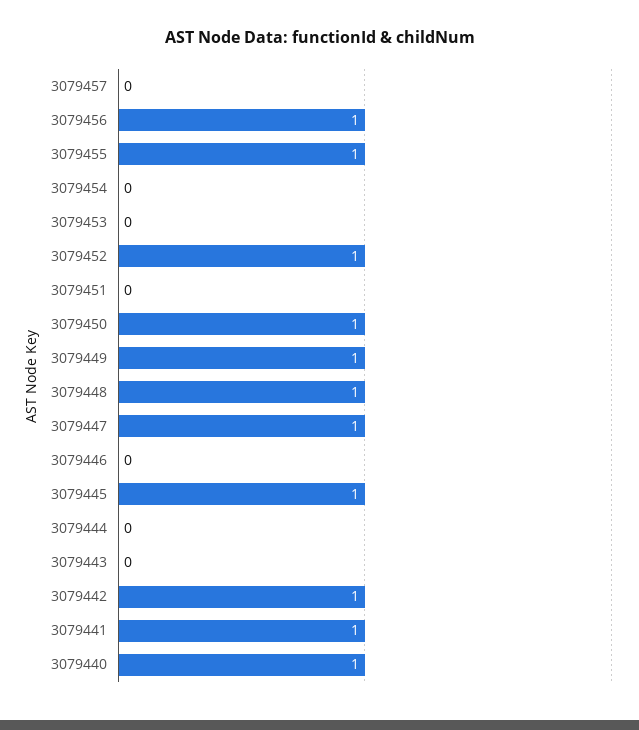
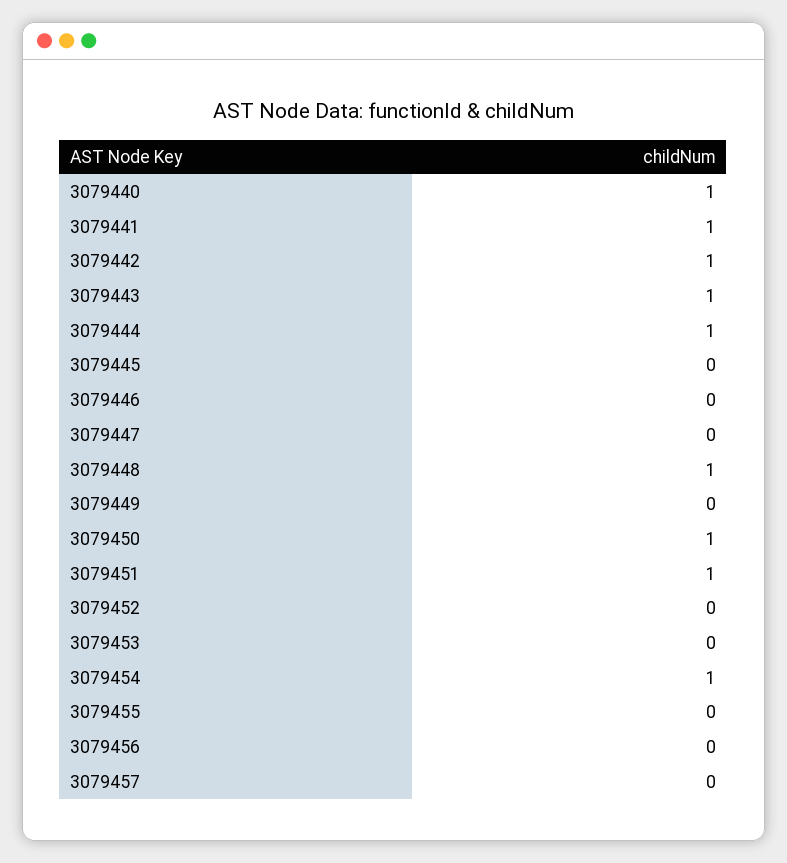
3079456: 1 -> 0
3079455: 1 -> 0
3079454: 0 -> 1
3079452: 1 -> 0
3079451: 0 -> 1
3079449: 1 -> 0
3079447: 1 -> 0
3079445: 1 -> 0
3079444: 0 -> 1
3079443: 0 -> 1

